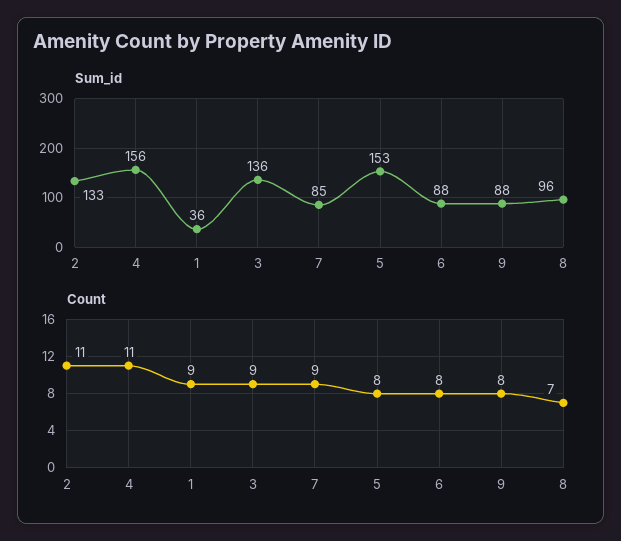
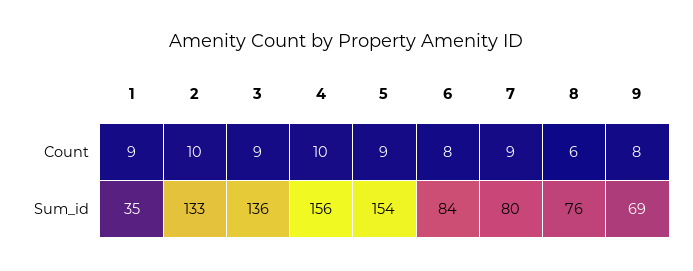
Sum_id, 1: 36 -> 35
Sum_id, 7: 85 -> 80
Sum_id, 5: 153 -> 154
Sum_id, 6: 88 -> 84
Sum_id, 9: 88 -> 69
Sum_id, 8: 96 -> 76
Count, 2: 11 -> 10
Count, 4: 11 -> 10
Count, 5: 8 -> 9
Count, 8: 7 -> 6

